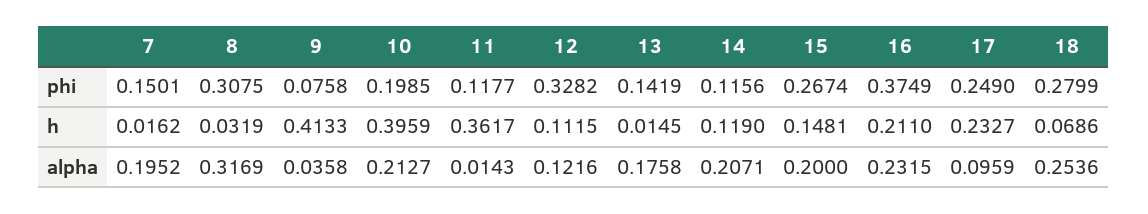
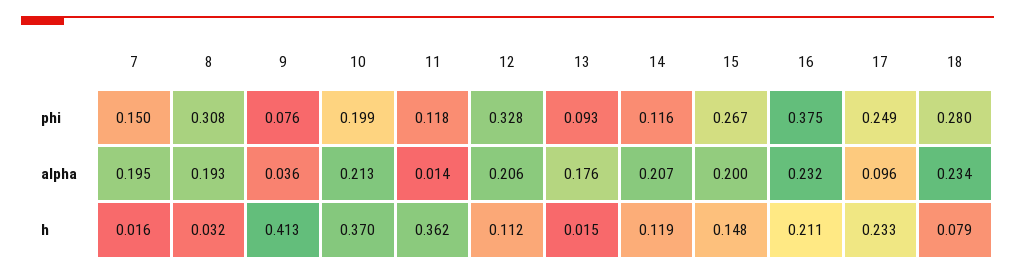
13, phi: 0.1419 -> 0.093
10, h: 0.3959 -> 0.37
18, h: 0.0686 -> 0.079
8, alpha: 0.3169 -> 0.193
12, alpha: 0.1216 -> 0.206
18, alpha: 0.2536 -> 0.234

